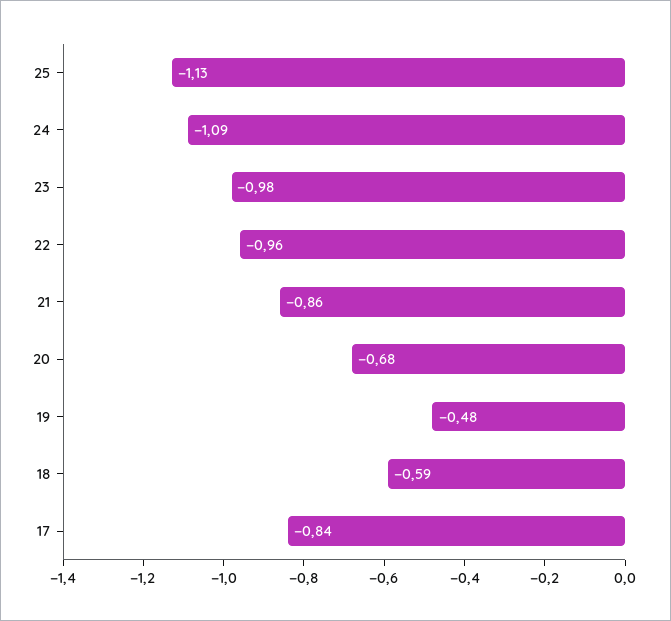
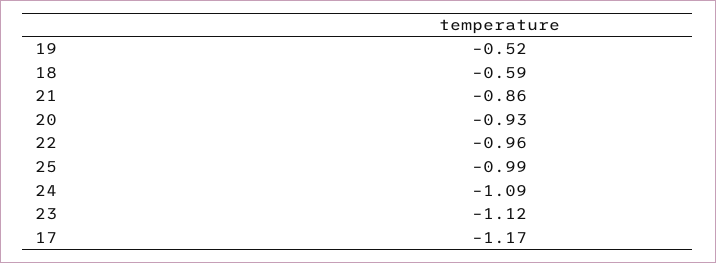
25: -1.13 -> -0.99
23: -0.98 -> -1.12
20: -0.68 -> -0.93
19: -0.48 -> -0.52
17: -0.84 -> -1.17

